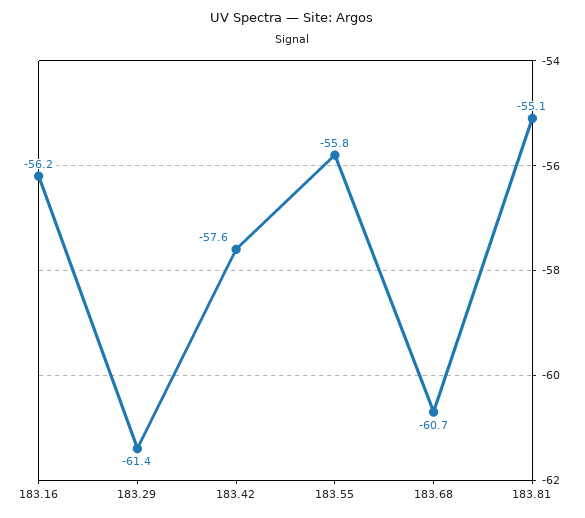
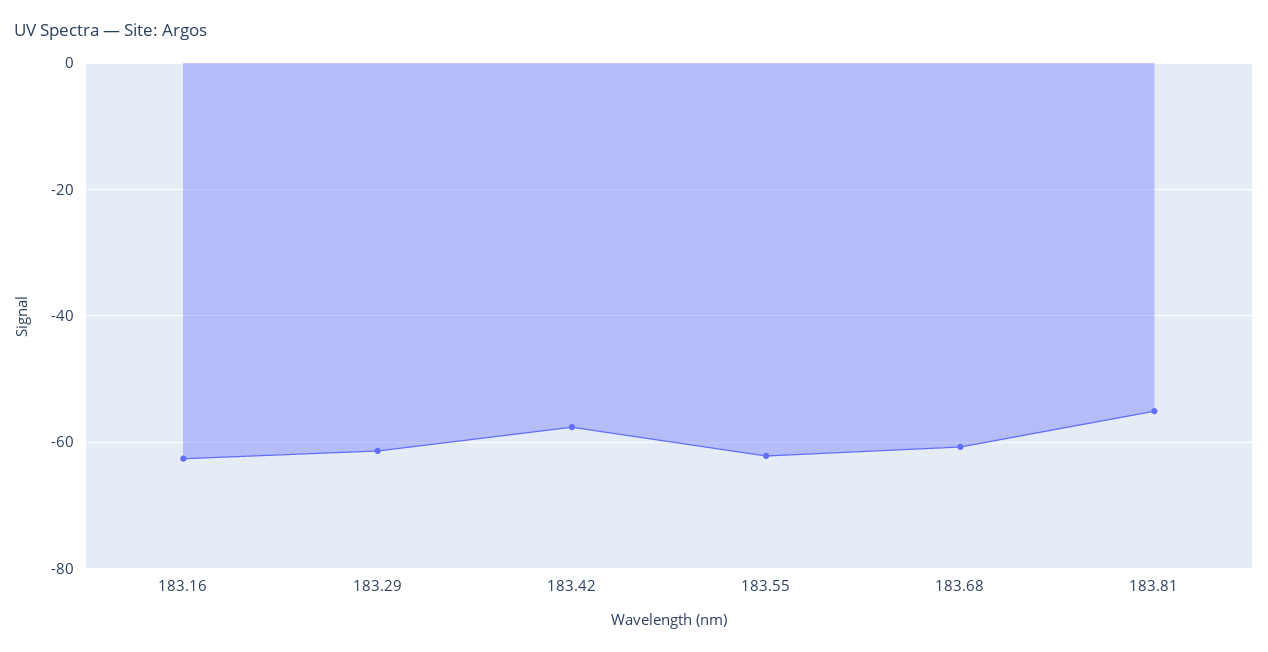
183.16: -56.2 -> -62
183.55: -55.8 -> -62

